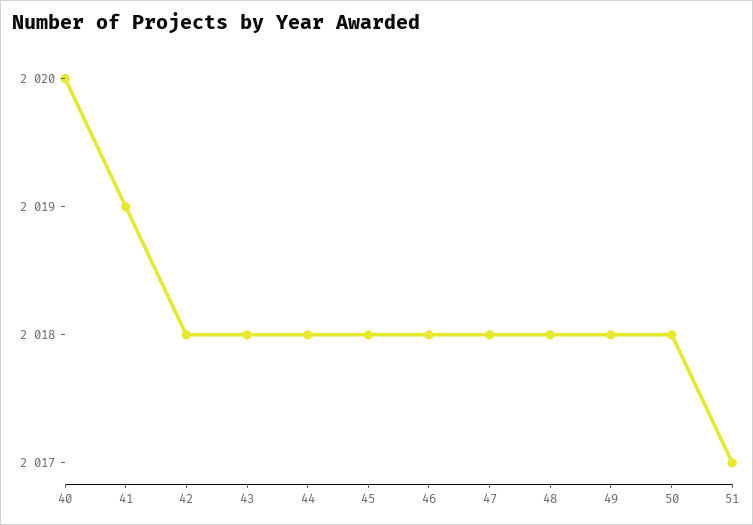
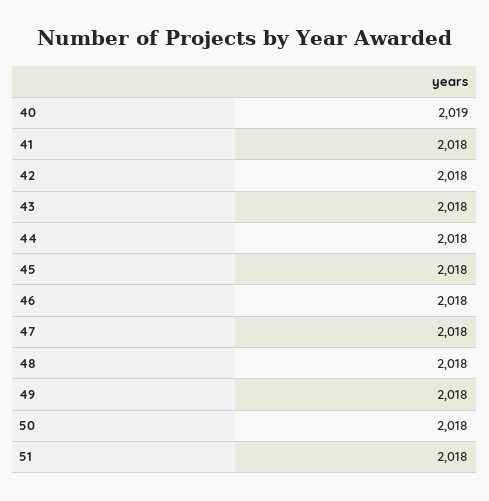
40: 2020 -> 2019
41: 2019 -> 2018
51: 2017 -> 2018

